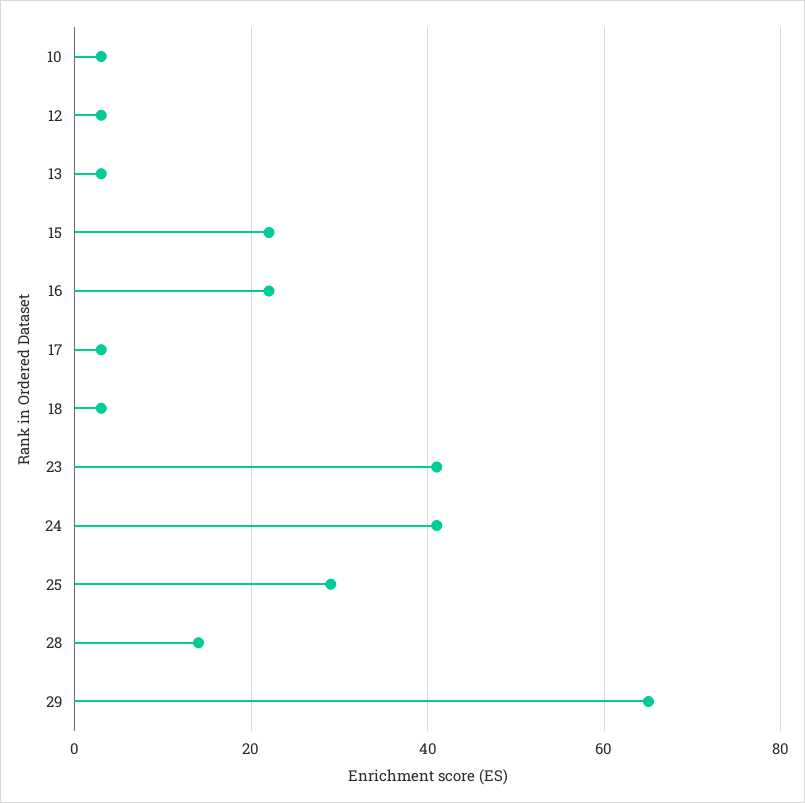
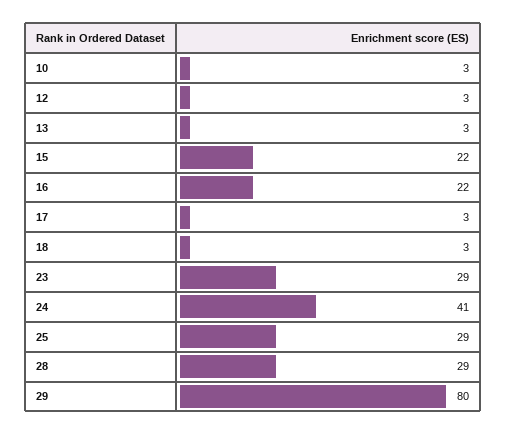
23: 40 -> 29
28: 15 -> 29
29: 65 -> 80

